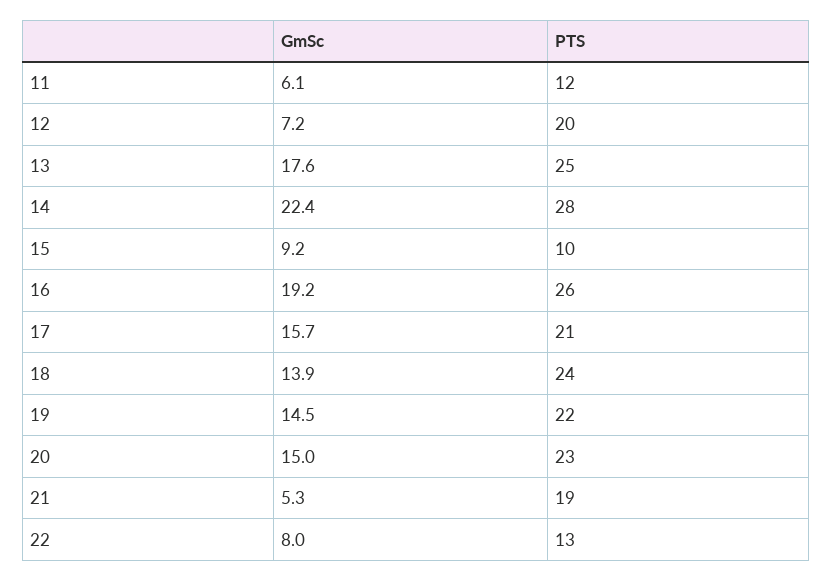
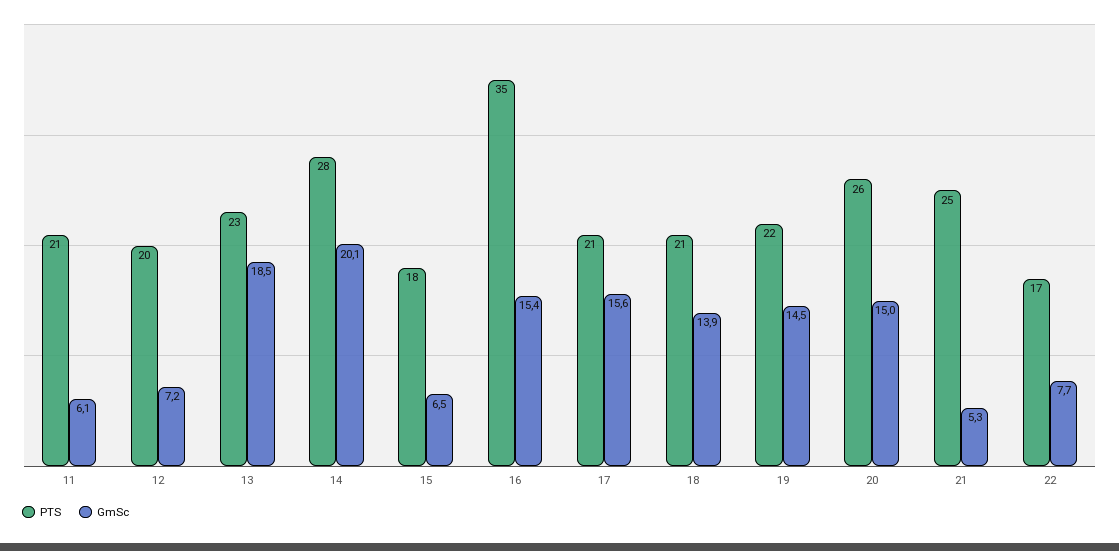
PTS, 11: 12 -> 21
GmSc, 13: 17.6 -> 18.5
PTS, 13: 25 -> 23
GmSc, 14: 22.4 -> 20.1
GmSc, 15: 9.2 -> 6.5
PTS, 15: 10 -> 18
GmSc, 16: 19.2 -> 15.4
PTS, 16: 26 -> 35
GmSc, 17: 15.7 -> 15.6
PTS, 18: 24 -> 21
PTS, 20: 23 -> 26
PTS, 21: 19 -> 25
GmSc, 22: 8 -> 7.7
PTS, 22: 13 -> 17

